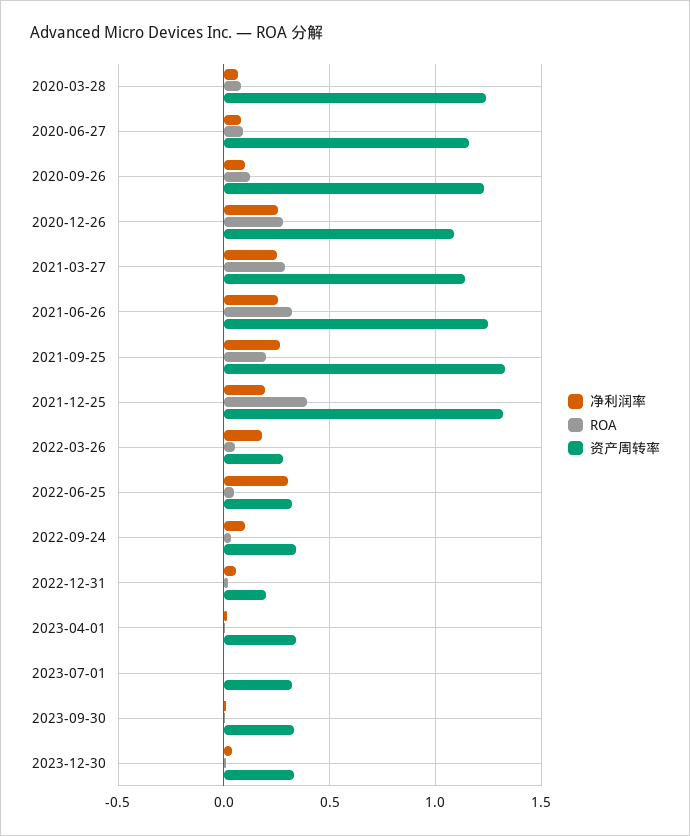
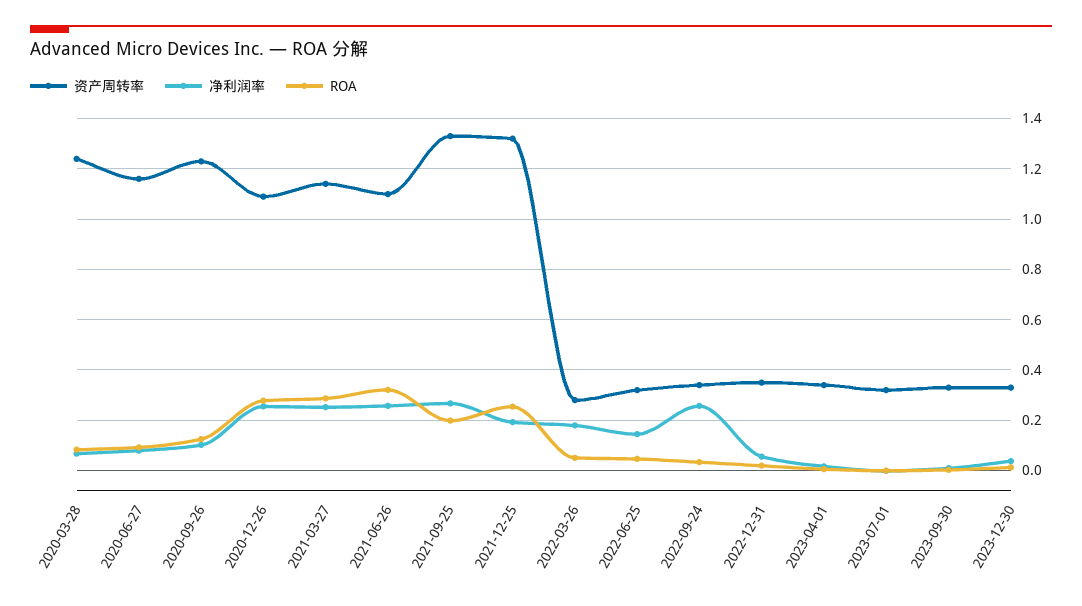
资产周转率, 2021-06-26: 1.25 -> 1.1
ROA, 2021-12-25: 0.4 -> 0.25
净利润率, 2022-06-25: 0.3 -> 0.15
净利润率, 2022-09-24: 0.1 -> 0.25
资产周转率, 2022-12-31: 0.2 -> 0.35

